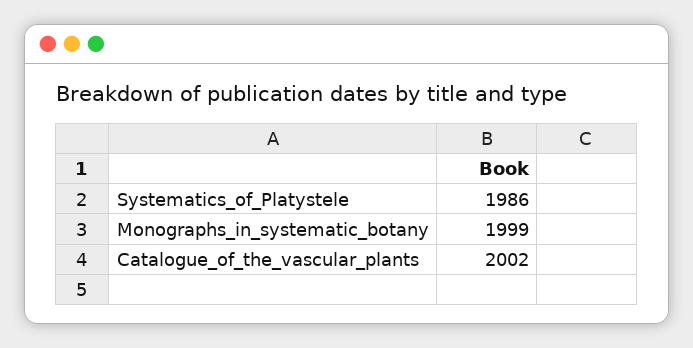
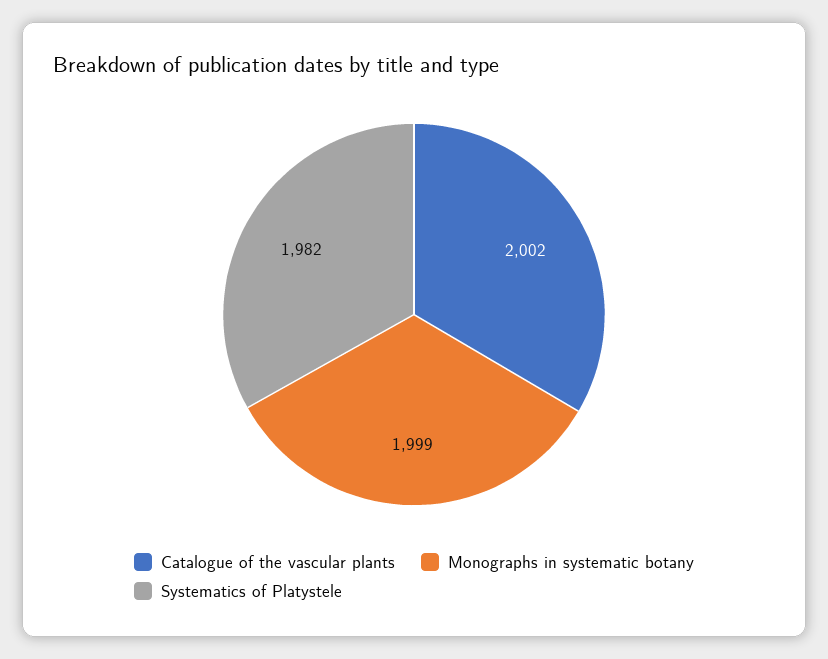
Systematics_of_Platystele: 1986 -> 1982

